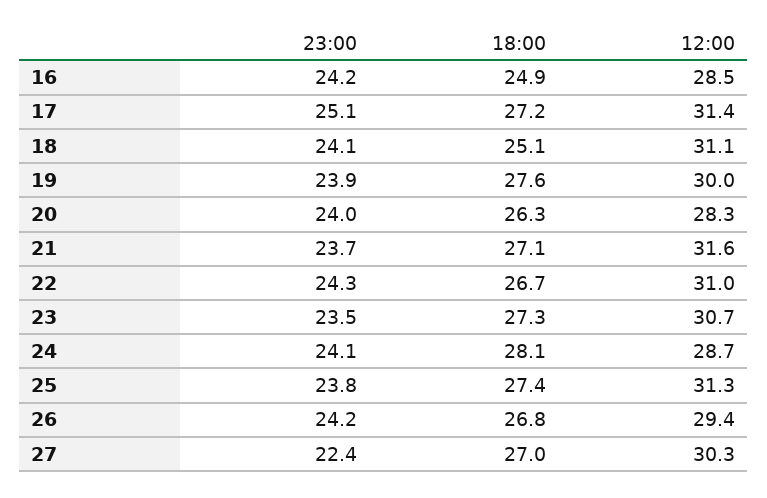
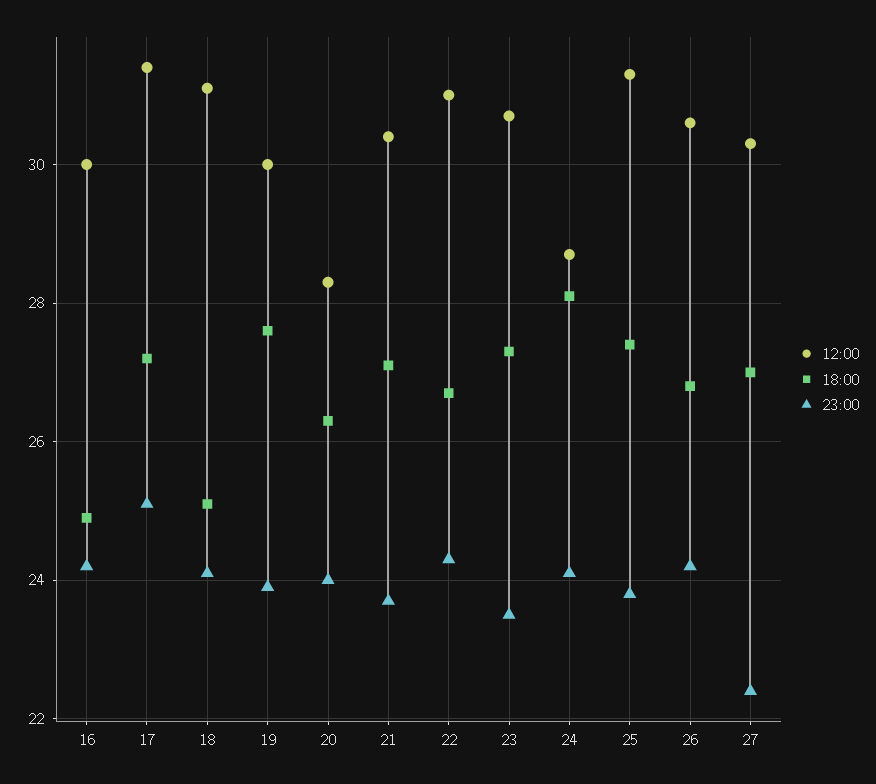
12:00, 16: 28.5 -> 30
12:00, 21: 31.6 -> 30.5
12:00, 26: 29.4 -> 30.5

